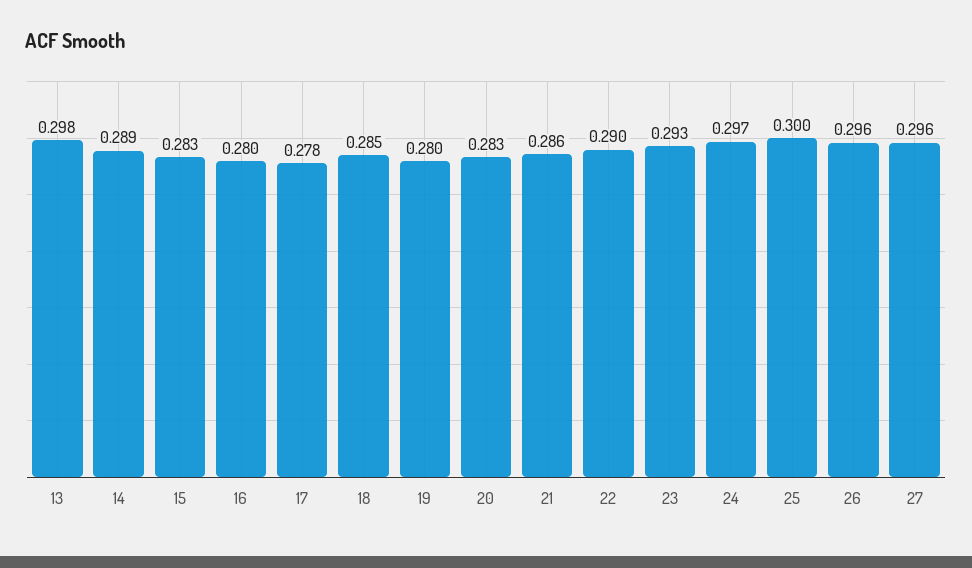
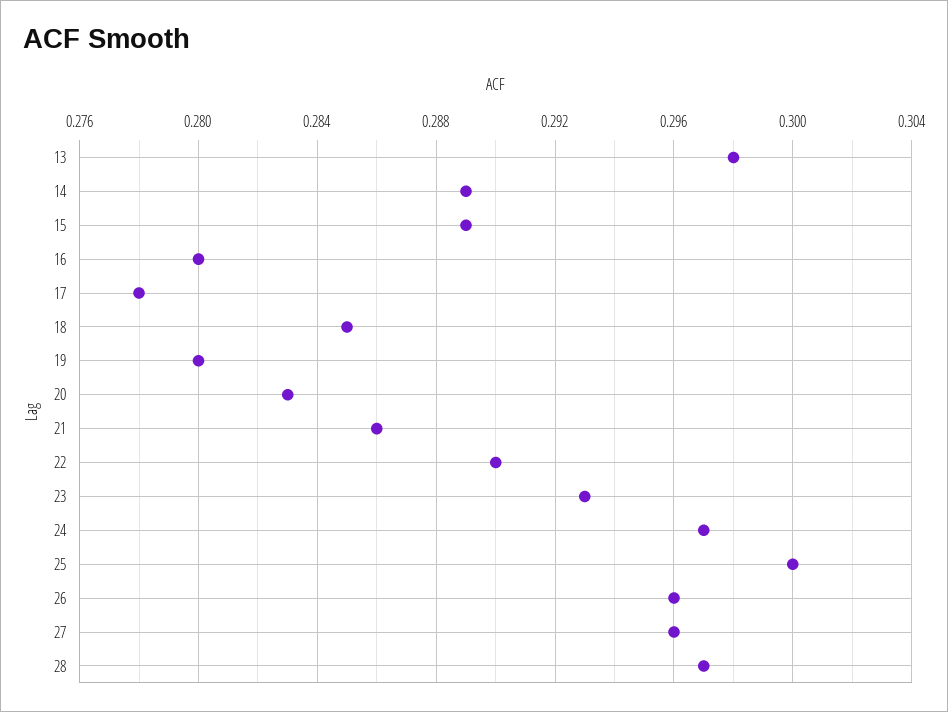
15: 0.283 -> 0.289
28: none -> 0.297

